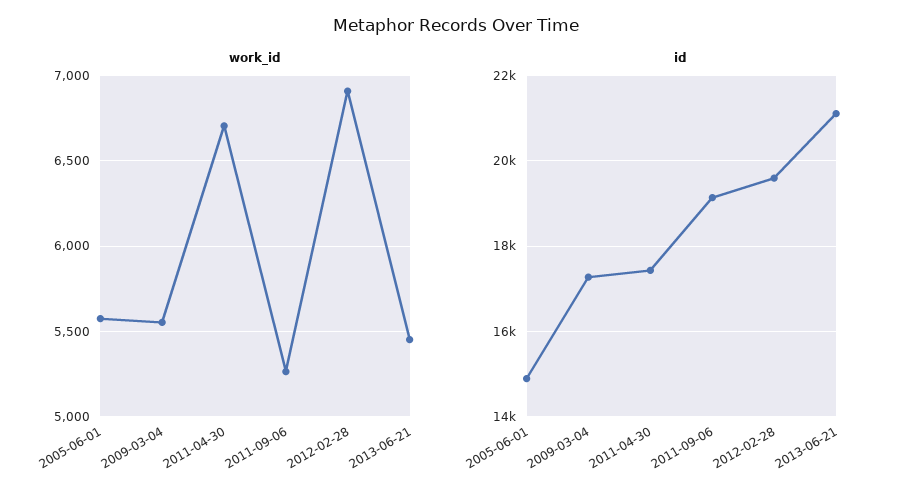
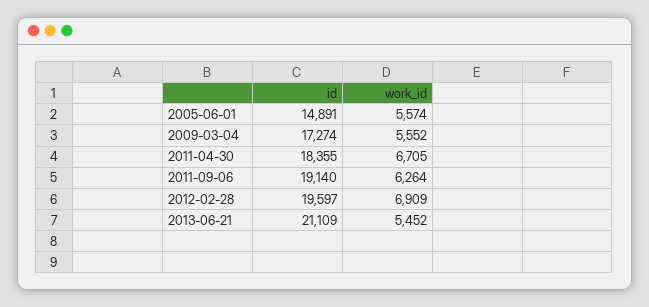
work_id, 2011-09-06: 5250 -> 6264
id, 2011-04-30: 17400 -> 18355

